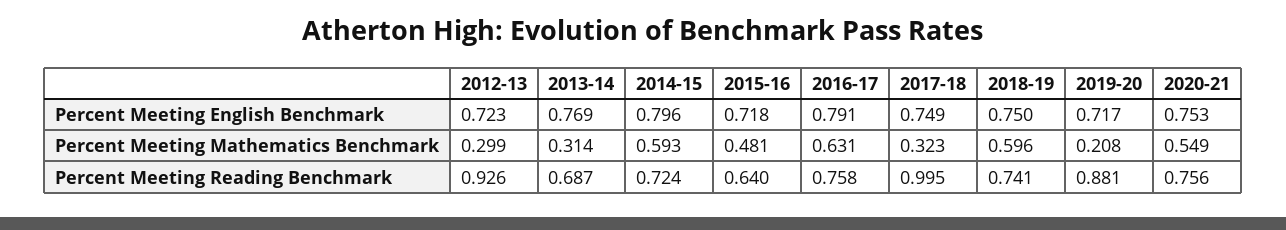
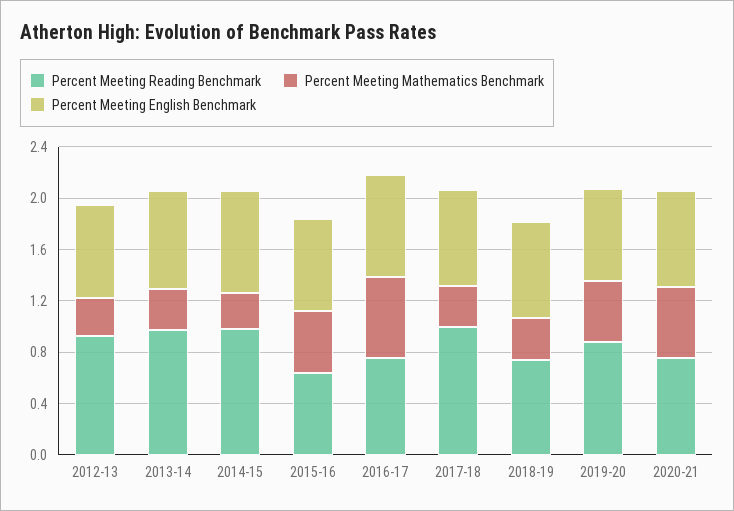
Percent Meeting Mathematics Benchmark, 2014-15: 0.593 -> 0.3
Percent Meeting Mathematics Benchmark, 2018-19: 0.596 -> 0.3
Percent Meeting Mathematics Benchmark, 2019-20: 0.208 -> 0.5
Percent Meeting Reading Benchmark, 2013-14: 0.687 -> 1
Percent Meeting Reading Benchmark, 2014-15: 0.724 -> 1

